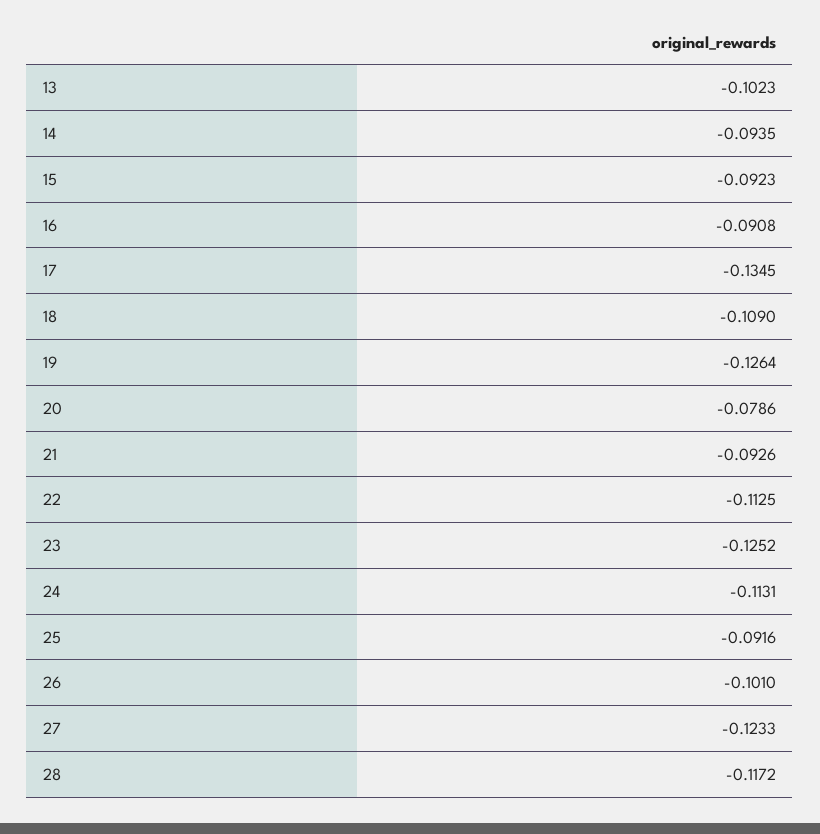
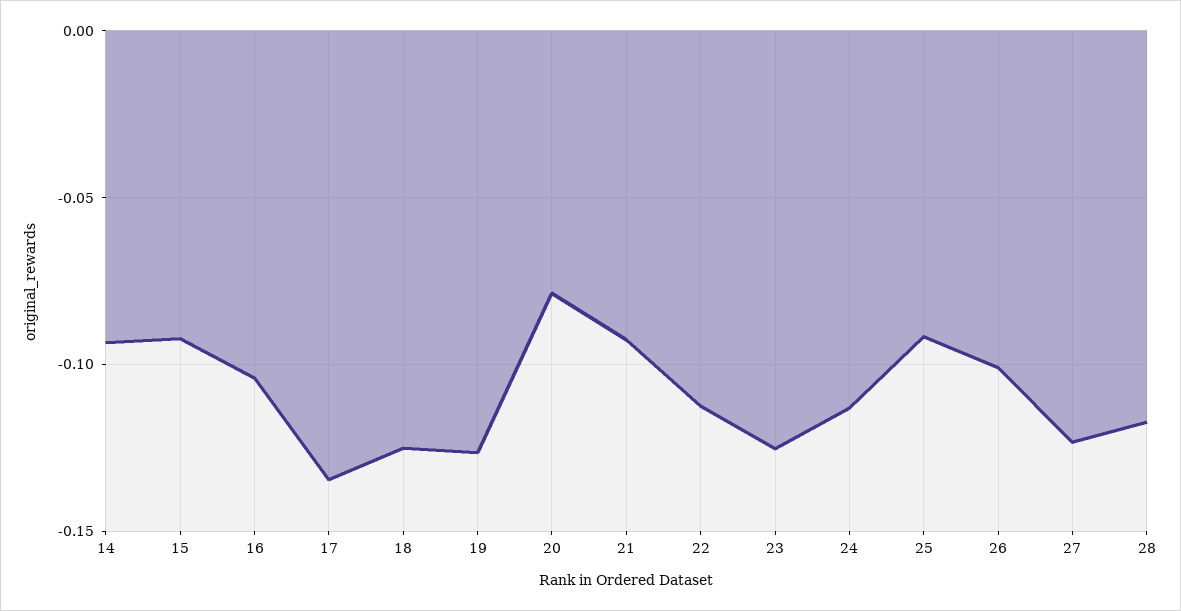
13: -0.1023 -> none
16: -0.0908 -> -0.105
18: -0.109 -> -0.125

